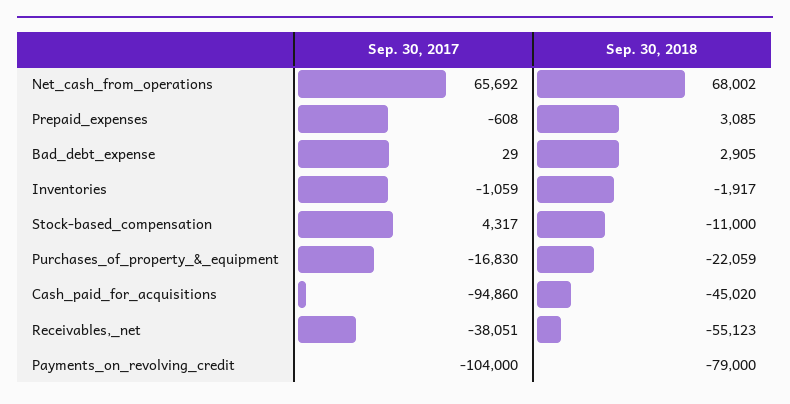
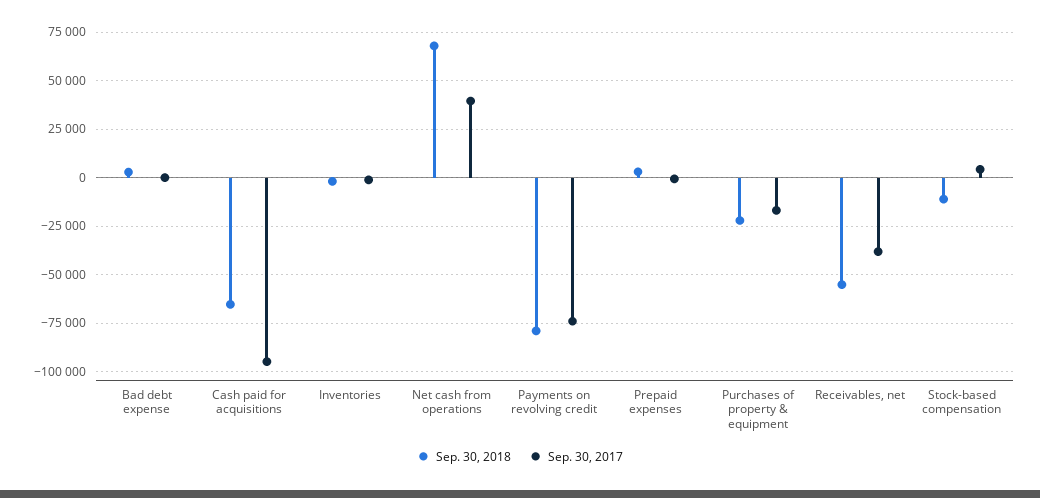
Sep. 30, 2017, Net_cash_from_operations: 65692 -> 40000
Sep. 30, 2018, Cash_paid_for_acquisitions: -45020 -> -65000
Sep. 30, 2017, Payments_on_revolving_credit: -104000 -> -75000

